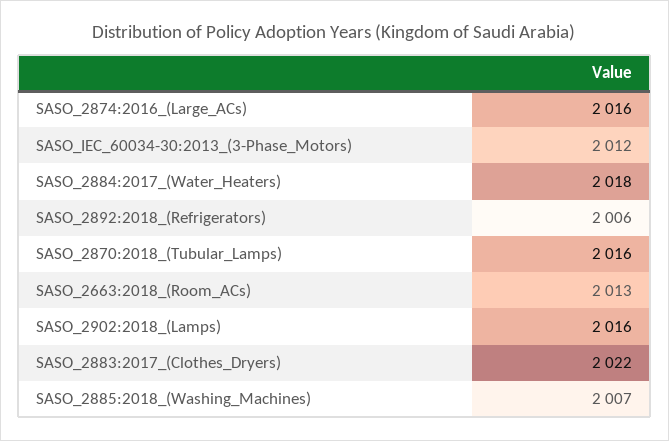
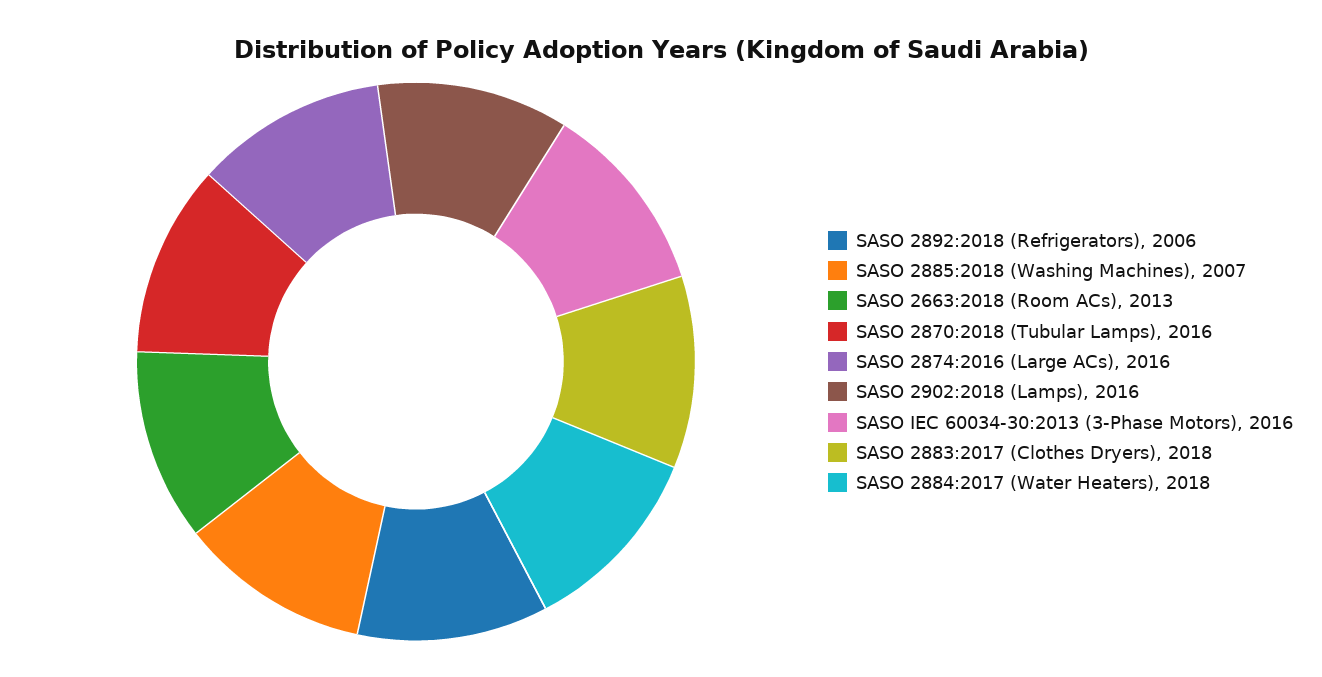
SASO_IEC_60034-30:2013_(3-Phase_Motors): 2012 -> 2016
SASO_2883:2017_(Clothes_Dryers): 2022 -> 2018

